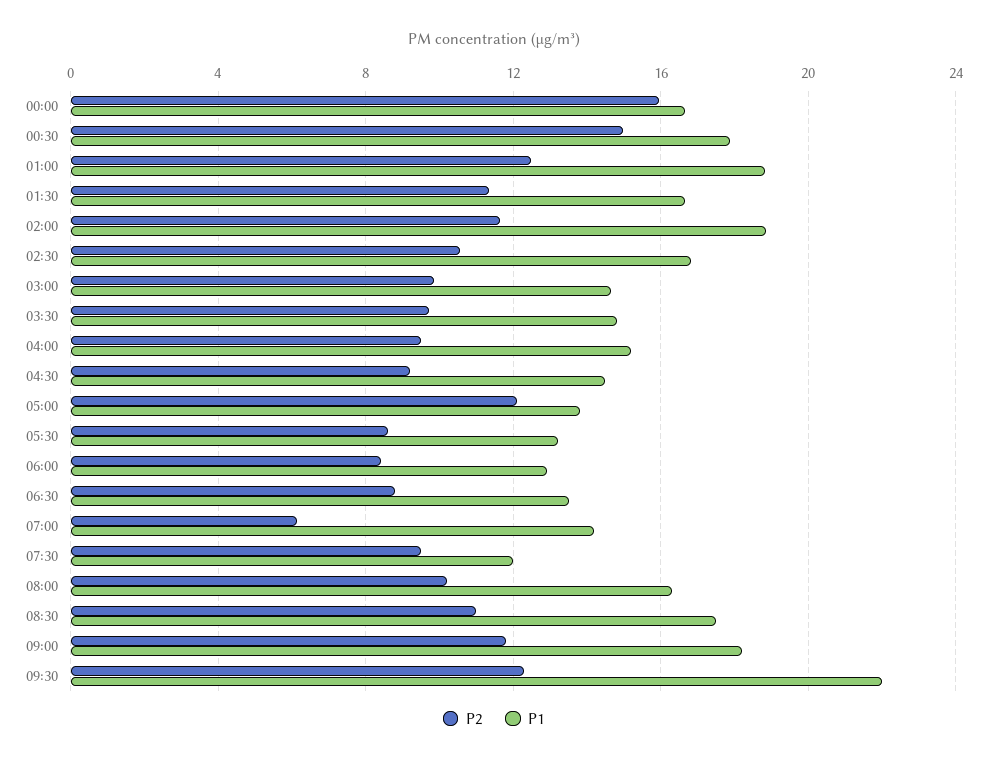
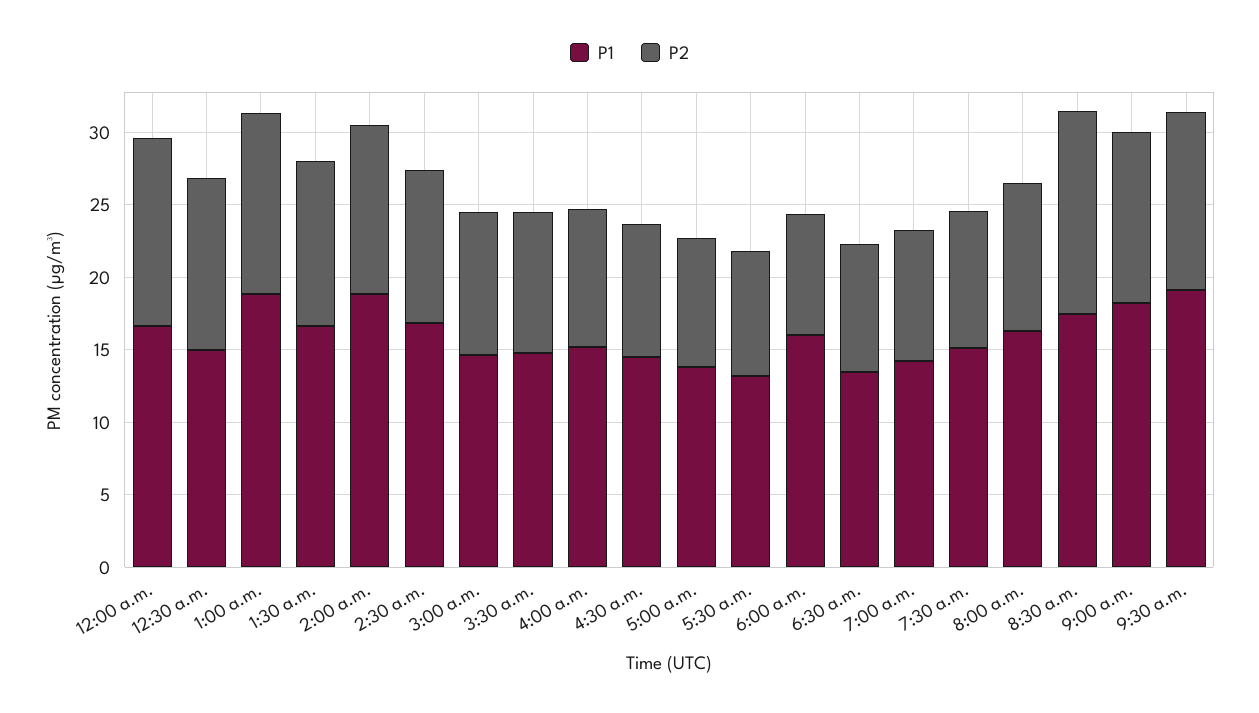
P2, 00:00: 16 -> 13
P2, 00:30: 15 -> 12
P1, 00:30: 18 -> 15
P2, 05:00: 12 -> 9
P1, 06:00: 13 -> 16
P2, 07:00: 6 -> 9
P1, 07:30: 12 -> 15
P2, 08:30: 11 -> 14
P1, 09:30: 22 -> 19

